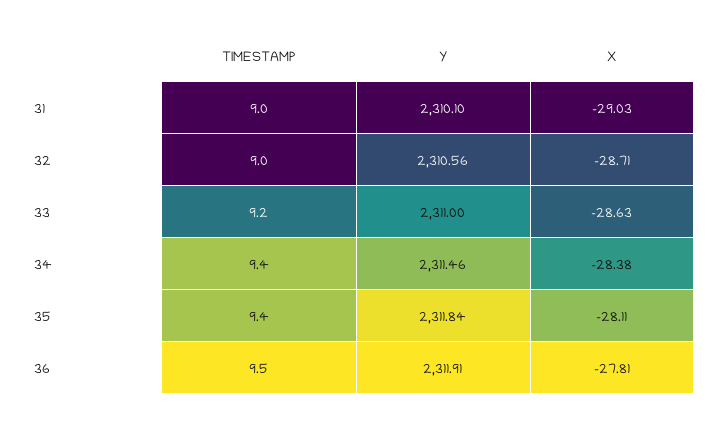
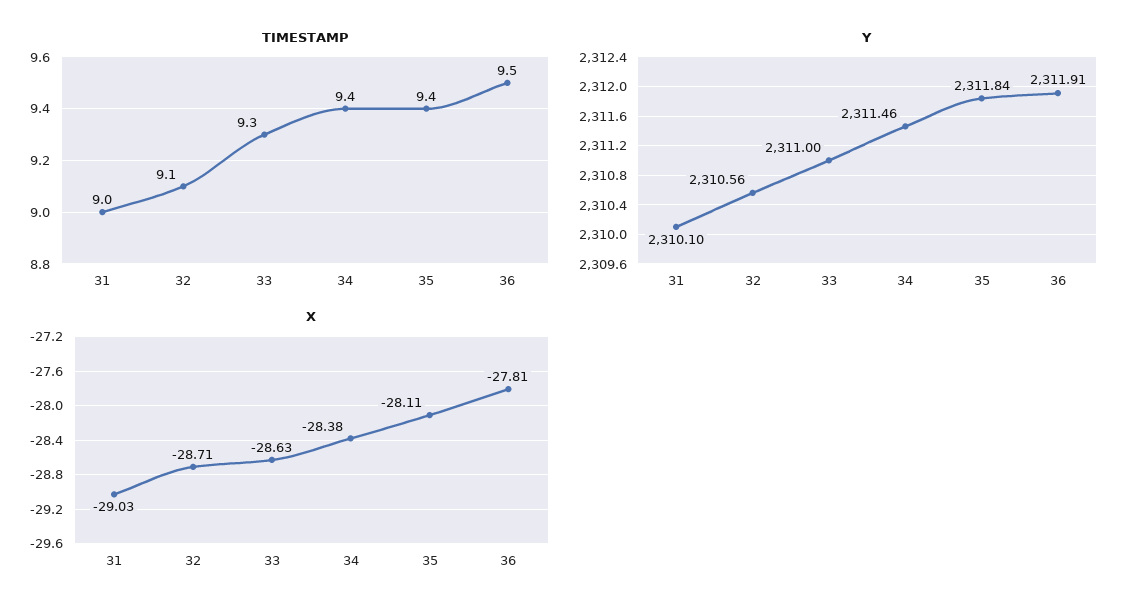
TIMESTAMP, 32: 9 -> 9.1
TIMESTAMP, 33: 9.2 -> 9.3

